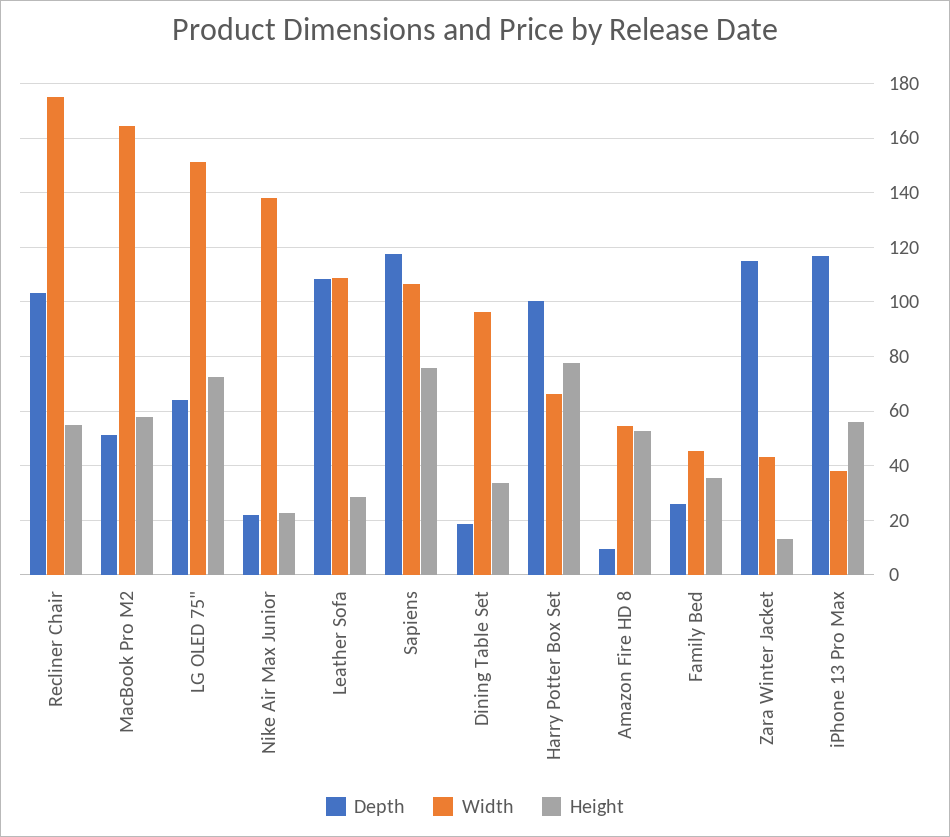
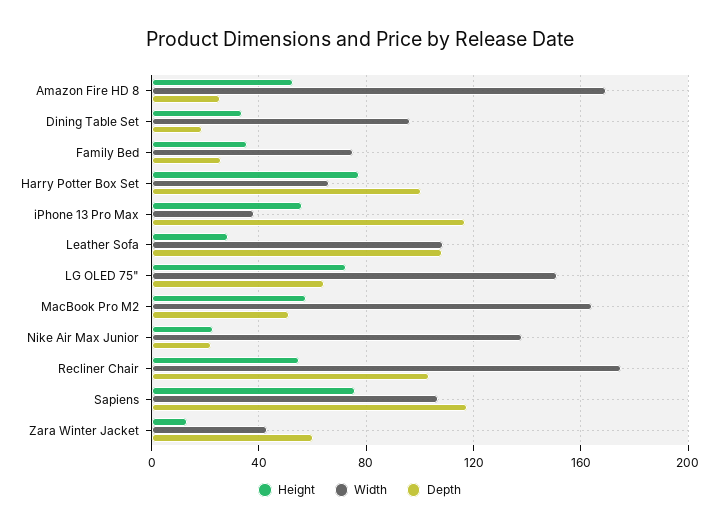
Depth, Amazon Fire HD 8: 10 -> 25
Width, Amazon Fire HD 8: 55 -> 170
Width, Family Bed: 45 -> 75
Depth, Zara Winter Jacket: 115 -> 60

